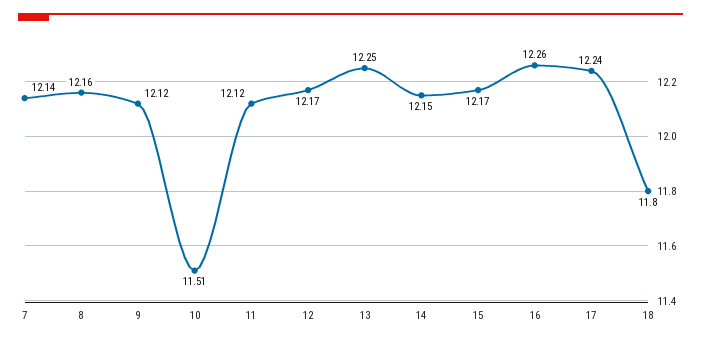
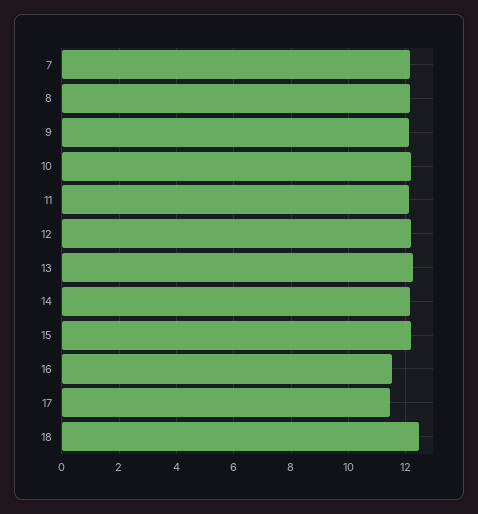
10: 11.51 -> 12.25
16: 12.26 -> 11.5
17: 12.24 -> 11.5
18: 11.8 -> 12.5

